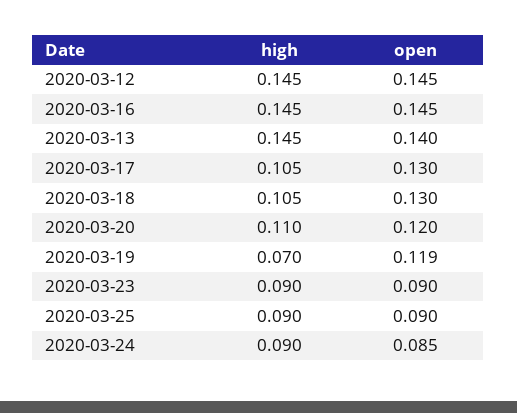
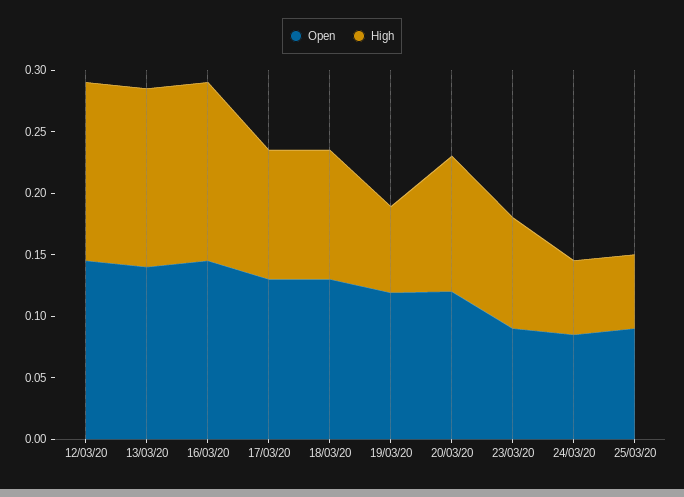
high, 2020-03-25: 0.09 -> 0.06
high, 2020-03-24: 0.09 -> 0.06

